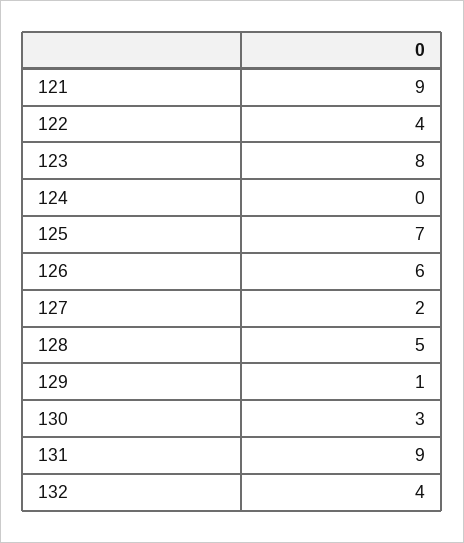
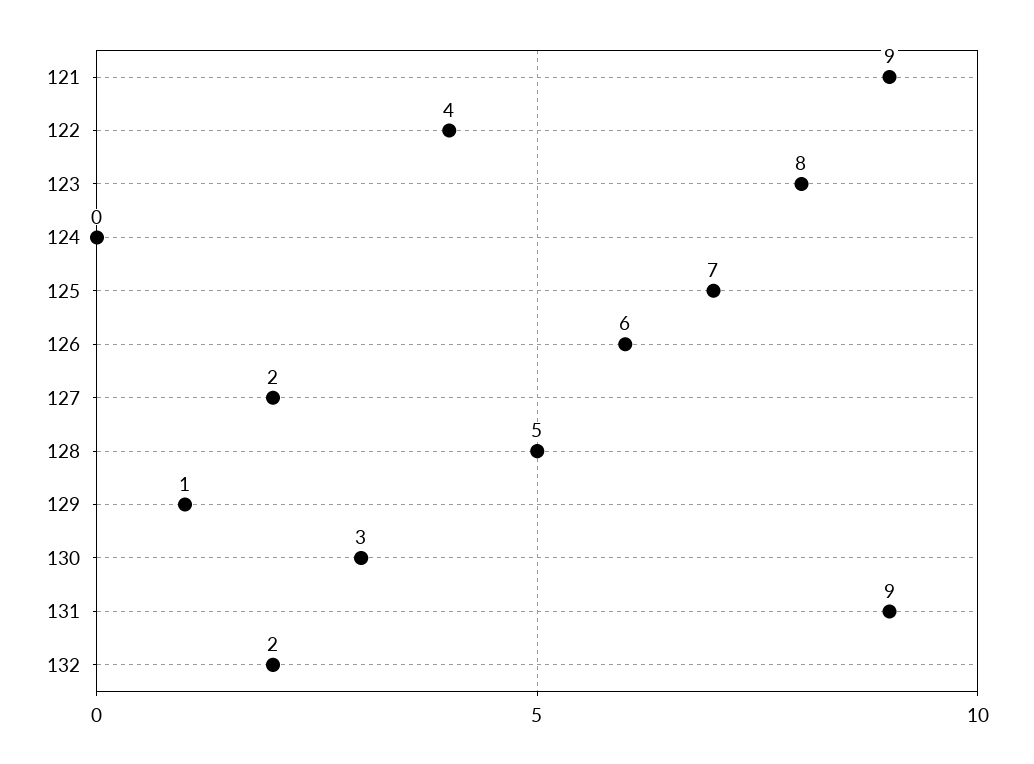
132: 4 -> 2

